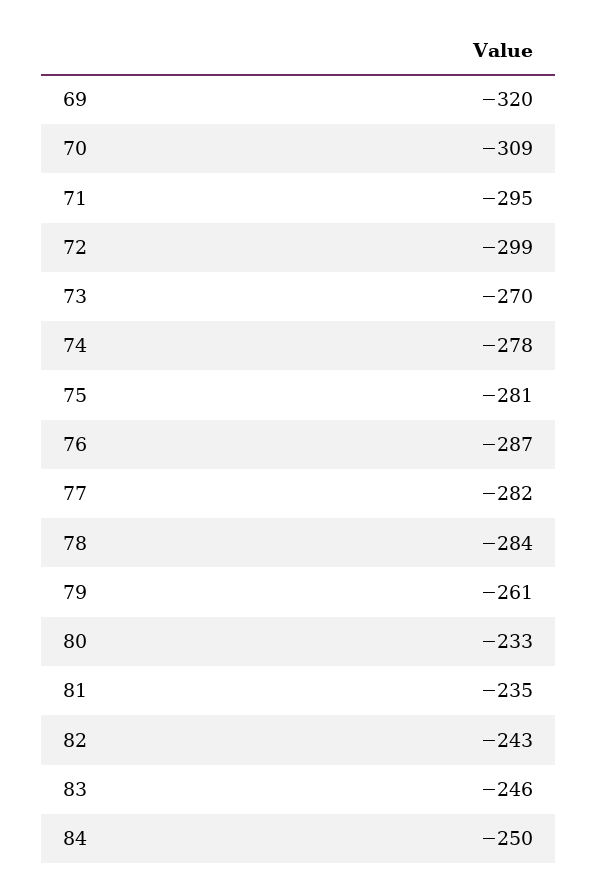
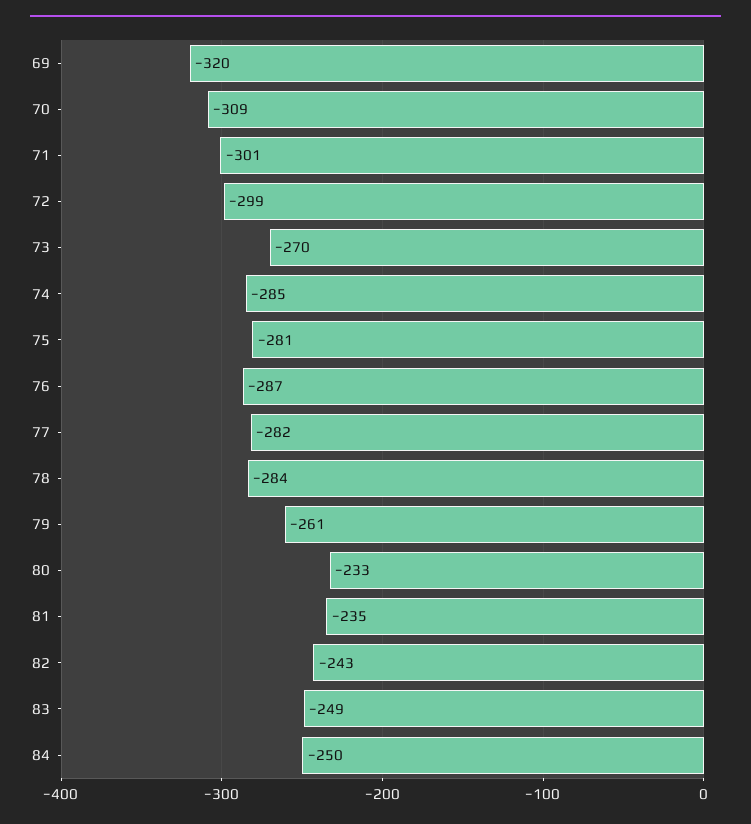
71: -295 -> -301
74: -278 -> -285
83: -246 -> -249

